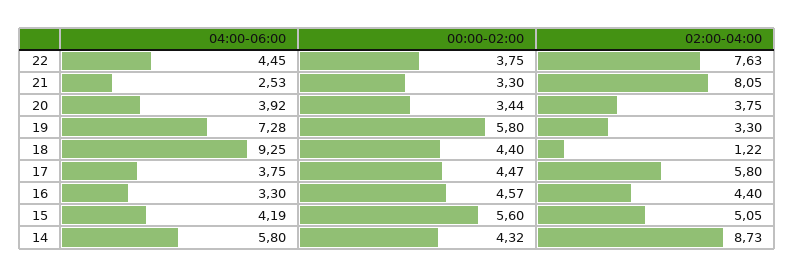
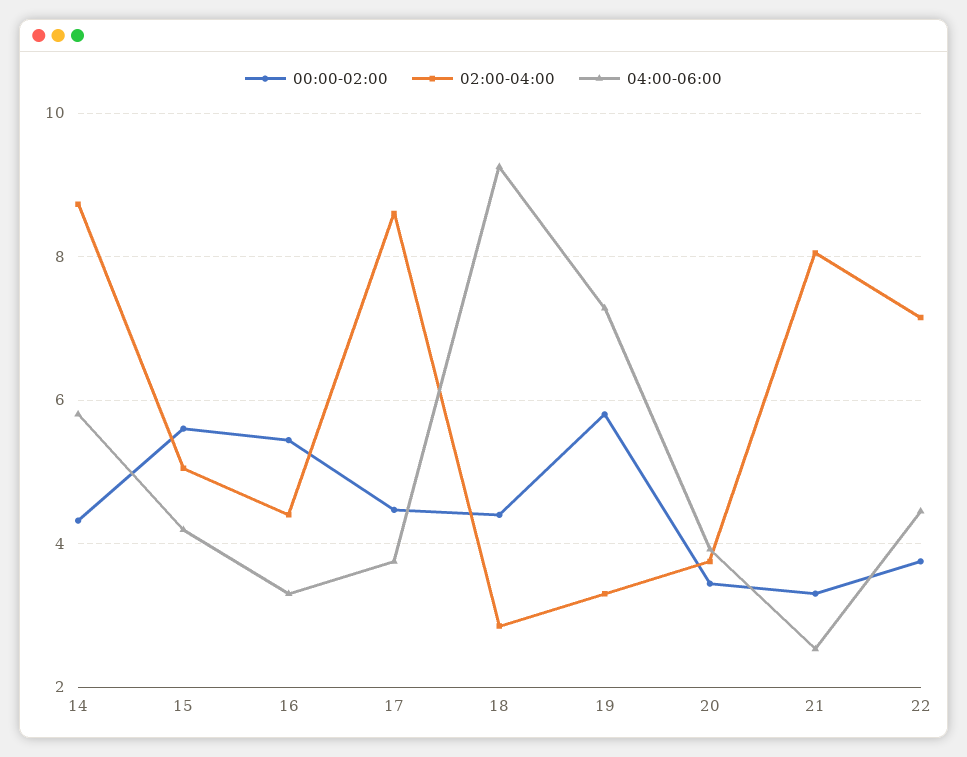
02:00-04:00, 22: 7.63 -> 7.2
02:00-04:00, 18: 1.22 -> 2.8
02:00-04:00, 17: 5.8 -> 8.6
00:00-02:00, 16: 4.57 -> 5.4

